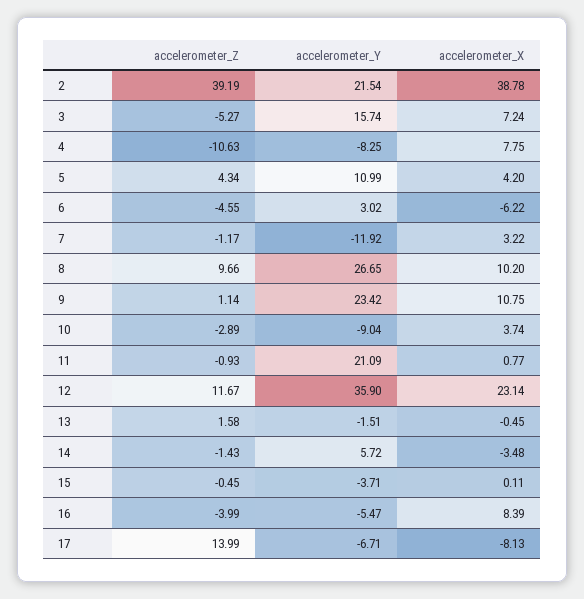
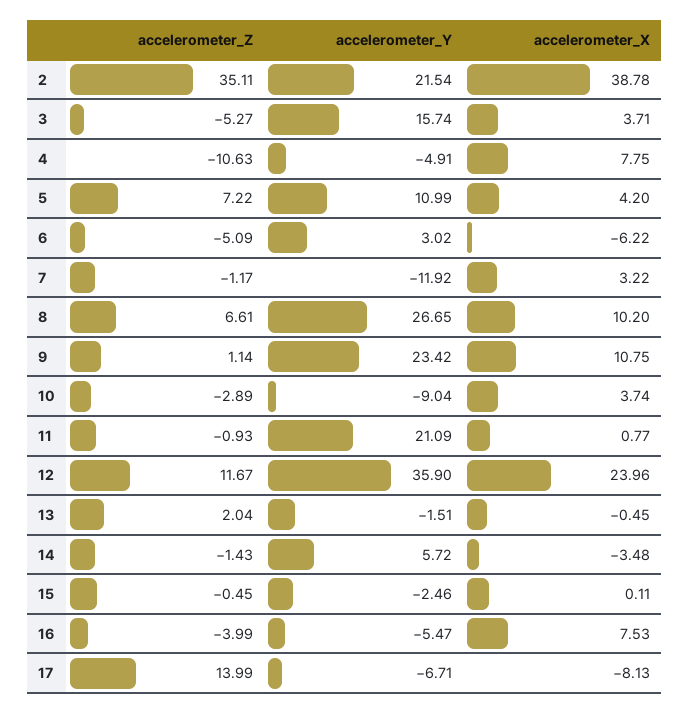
accelerometer_Z, 2: 39.19 -> 35.11
accelerometer_X, 3: 7.24 -> 3.71
accelerometer_Y, 4: -8.25 -> -4.91
accelerometer_Z, 5: 4.34 -> 7.22
accelerometer_Z, 6: -4.55 -> -5.09
accelerometer_Z, 8: 9.66 -> 6.61
accelerometer_X, 12: 23.14 -> 23.96
accelerometer_Z, 13: 1.58 -> 2.04
accelerometer_Y, 15: -3.71 -> -2.46
accelerometer_X, 16: 8.39 -> 7.53

